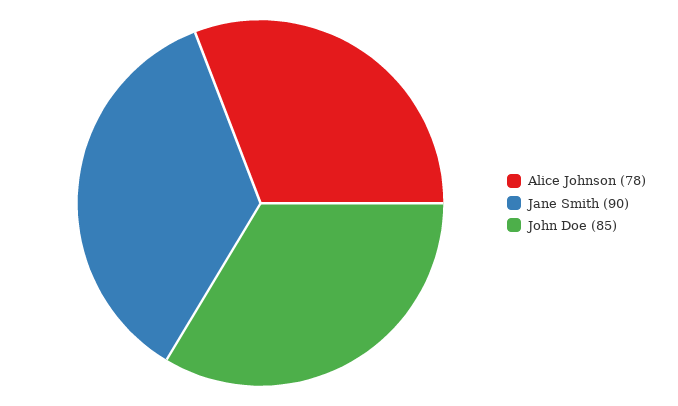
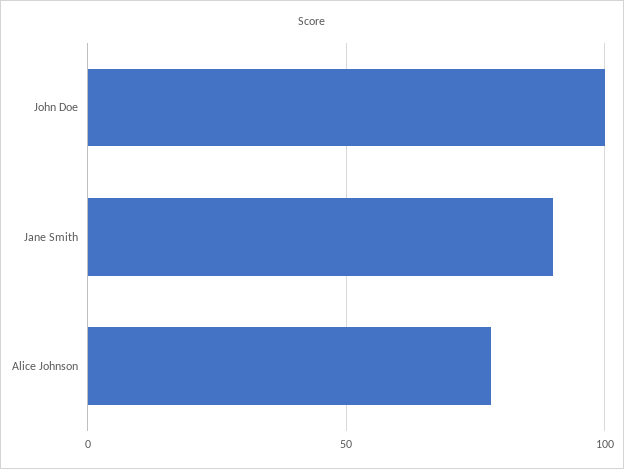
John Doe: 85 -> 100

